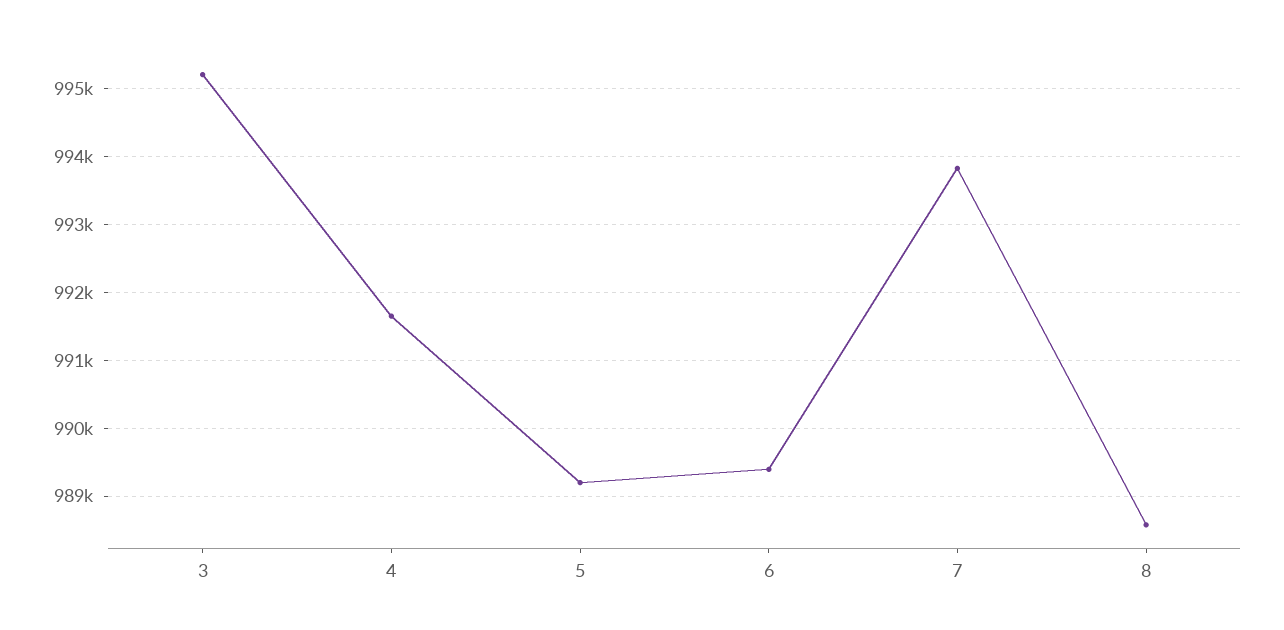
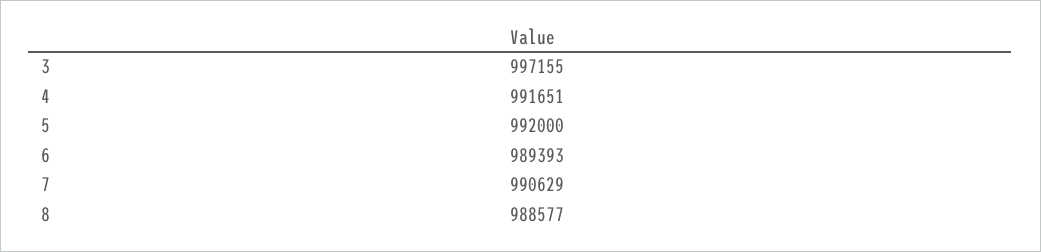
3: 995200 -> 997155
5: 989200 -> 992000
7: 993800 -> 990629

